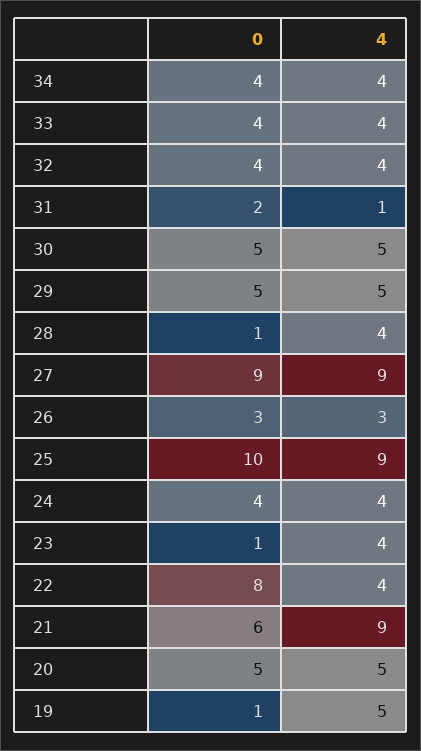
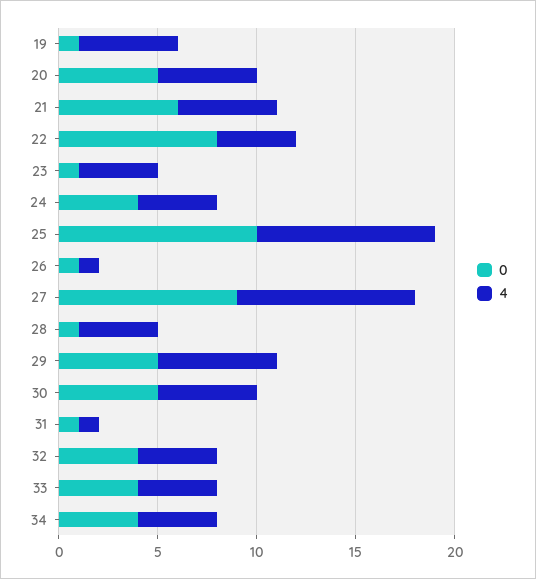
0, 31: 2 -> 1
4, 29: 5 -> 6
0, 26: 3 -> 1
4, 26: 3 -> 1
4, 21: 9 -> 5

